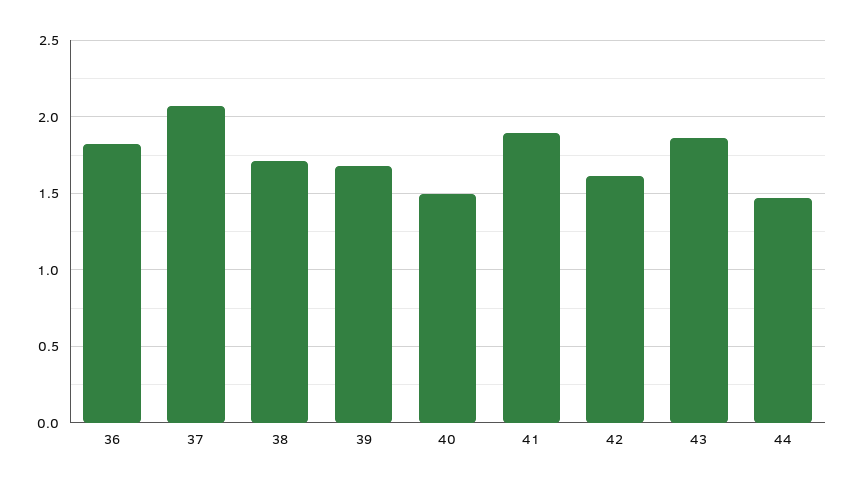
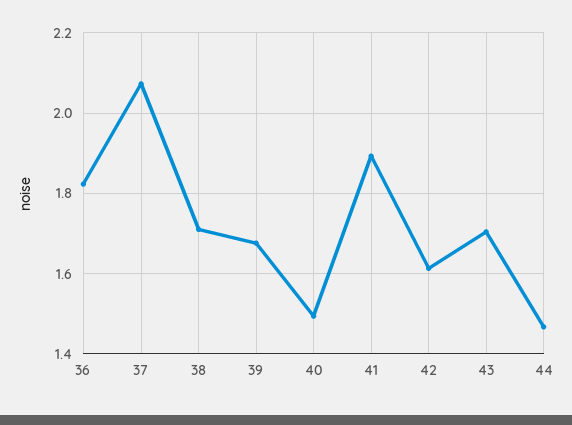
43: 1.85 -> 1.7

